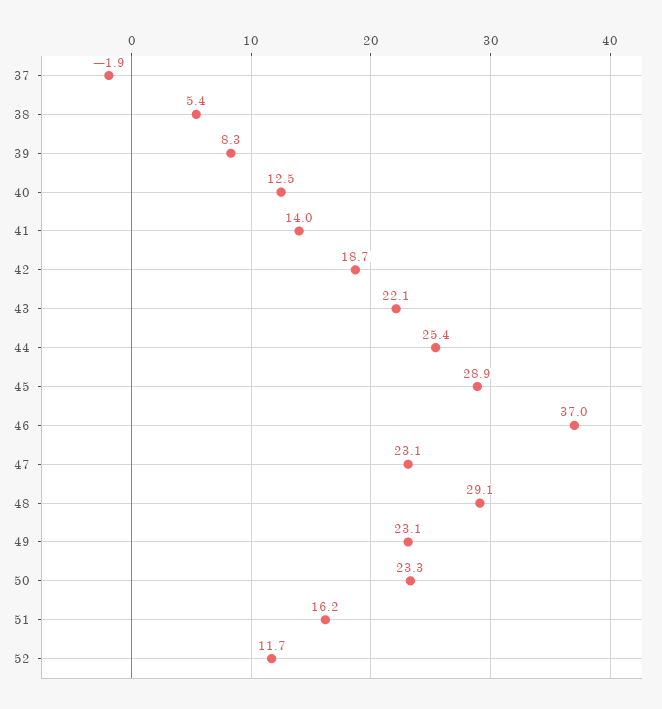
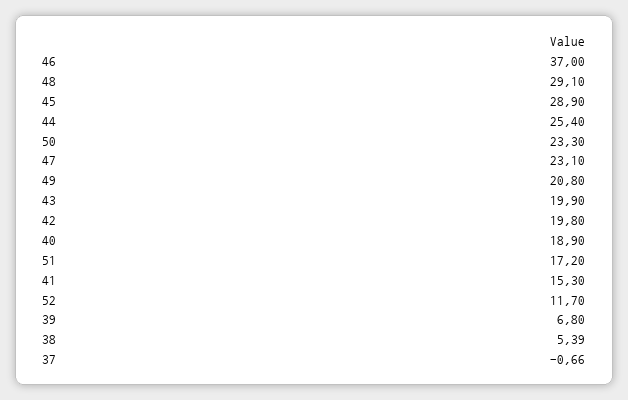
37: -1.9 -> -0.66
39: 8.3 -> 6.8
40: 12.5 -> 18.9
41: 14 -> 15.3
42: 18.7 -> 19.8
43: 22.1 -> 19.9
49: 23.1 -> 20.8
51: 16.2 -> 17.2

